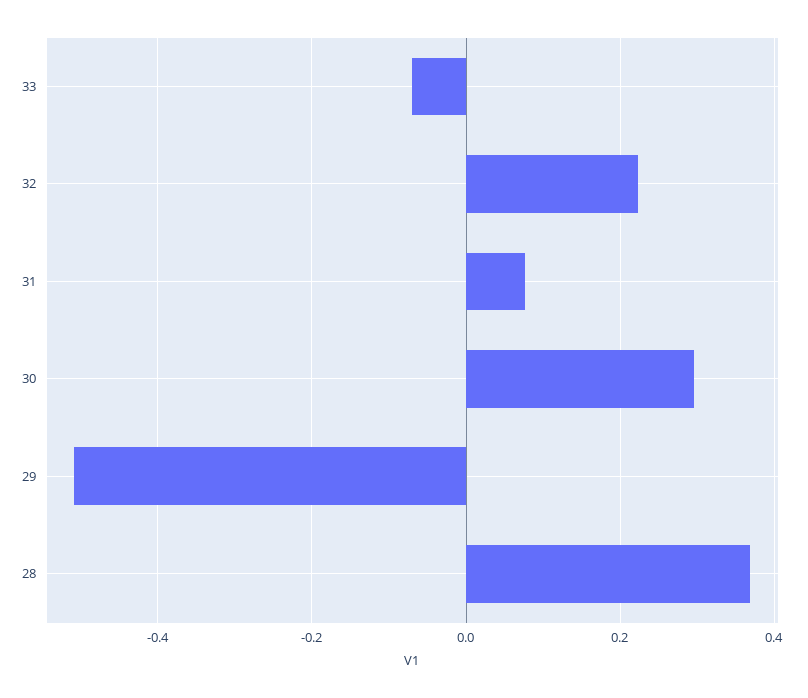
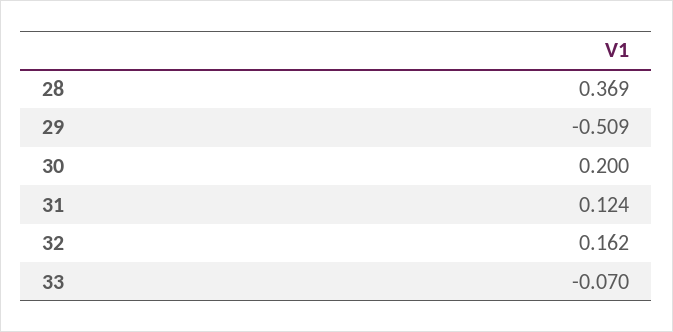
32: 0.22 -> 0.162
31: 0.08 -> 0.124
30: 0.3 -> 0.2

